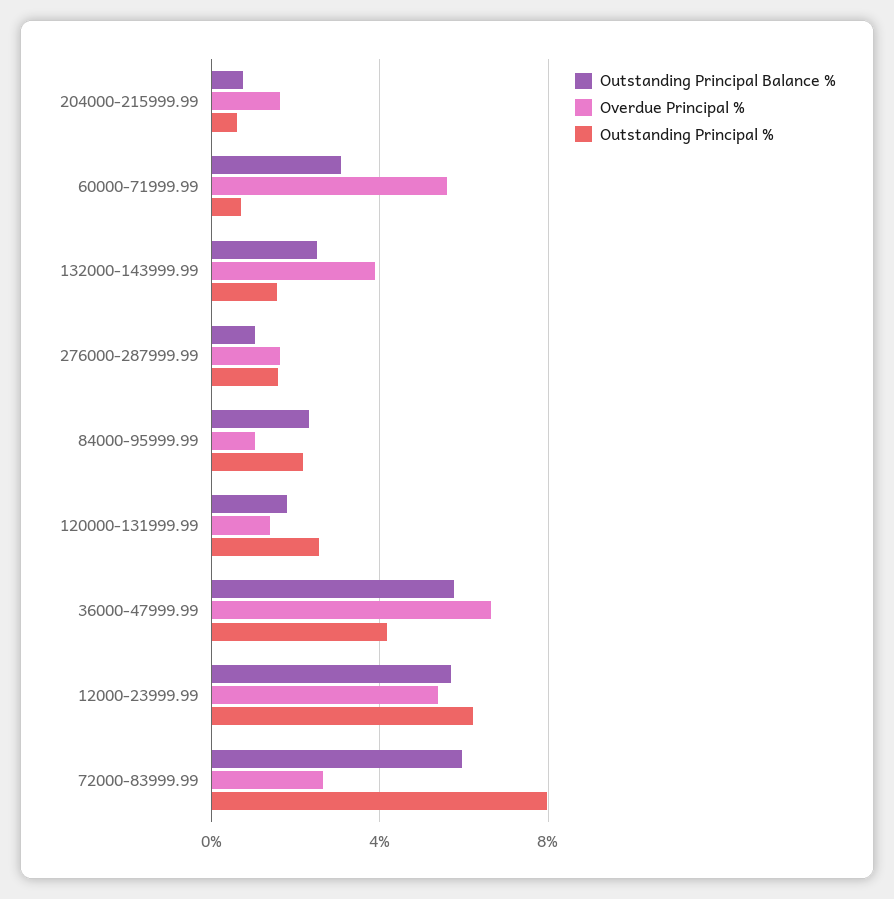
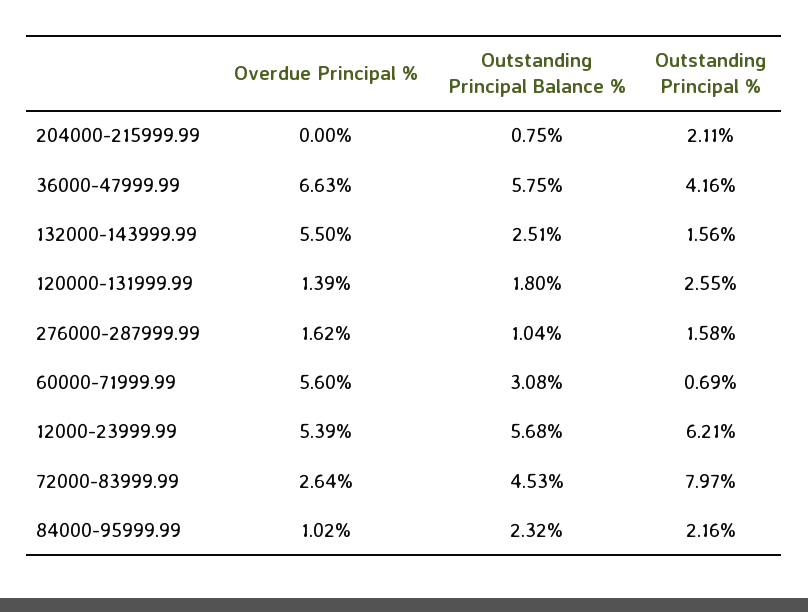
Overdue Principal %, 204000-215999.99: 1.5 -> 0
Outstanding Principal %, 204000-215999.99: 0.5 -> 2.11
Overdue Principal %, 132000-143999.99: 4 -> 5.5
Outstanding Principal Balance %, 72000-83999.99: 6 -> 4.53

